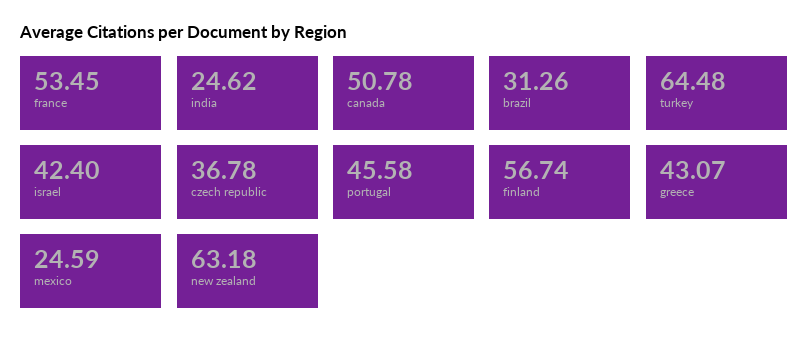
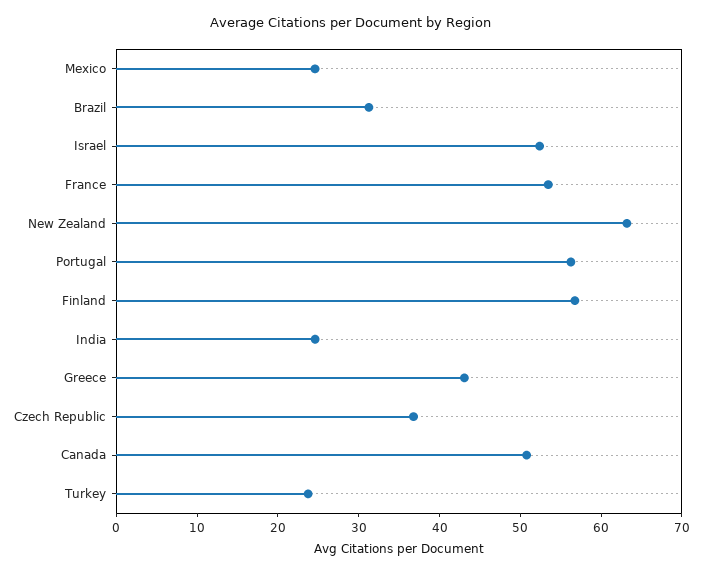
turkey: 64.48 -> 24
israel: 42.4 -> 52
portugal: 45.58 -> 56

